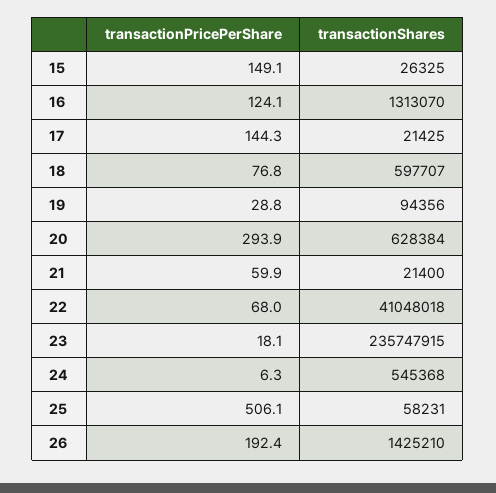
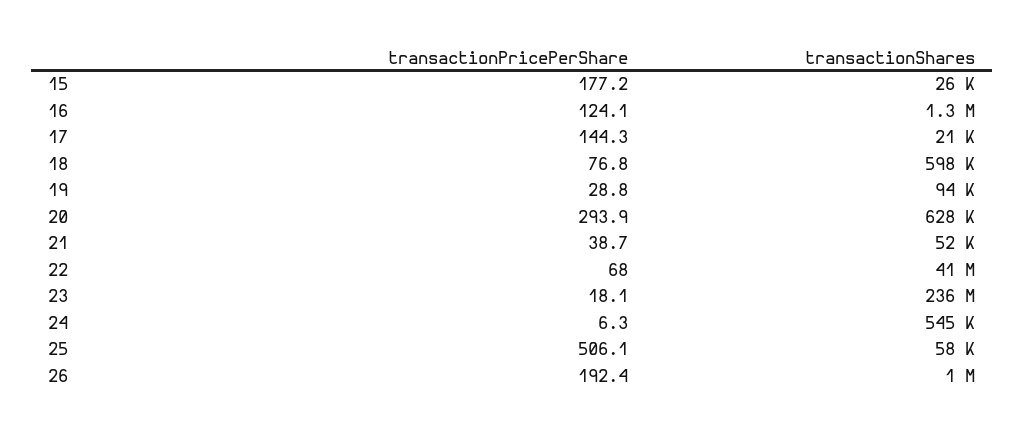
transactionPricePerShare, 15: 149.1 -> 177.2
transactionPricePerShare, 21: 59.9 -> 38.7
transactionShares, 21: 21400 -> 52000
transactionShares, 26: 1425210 -> 1000000

